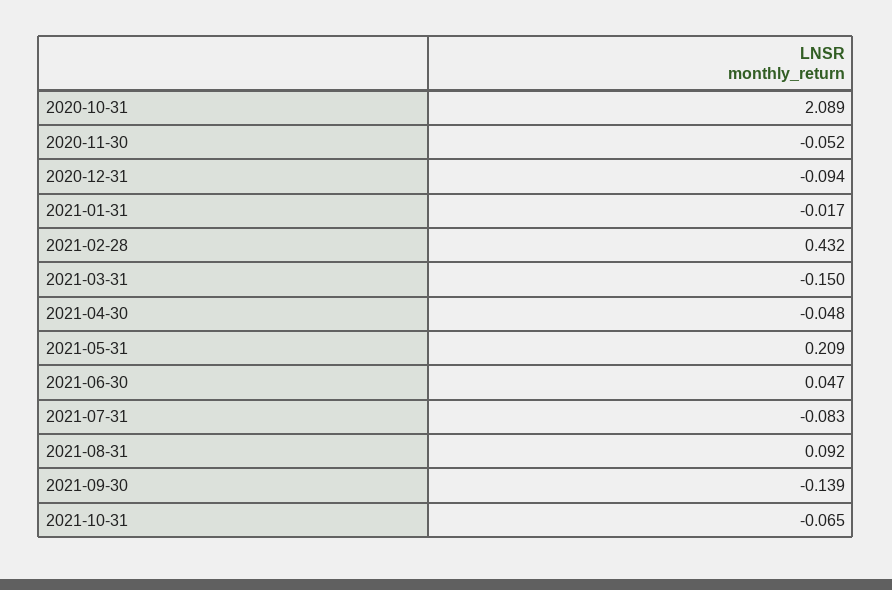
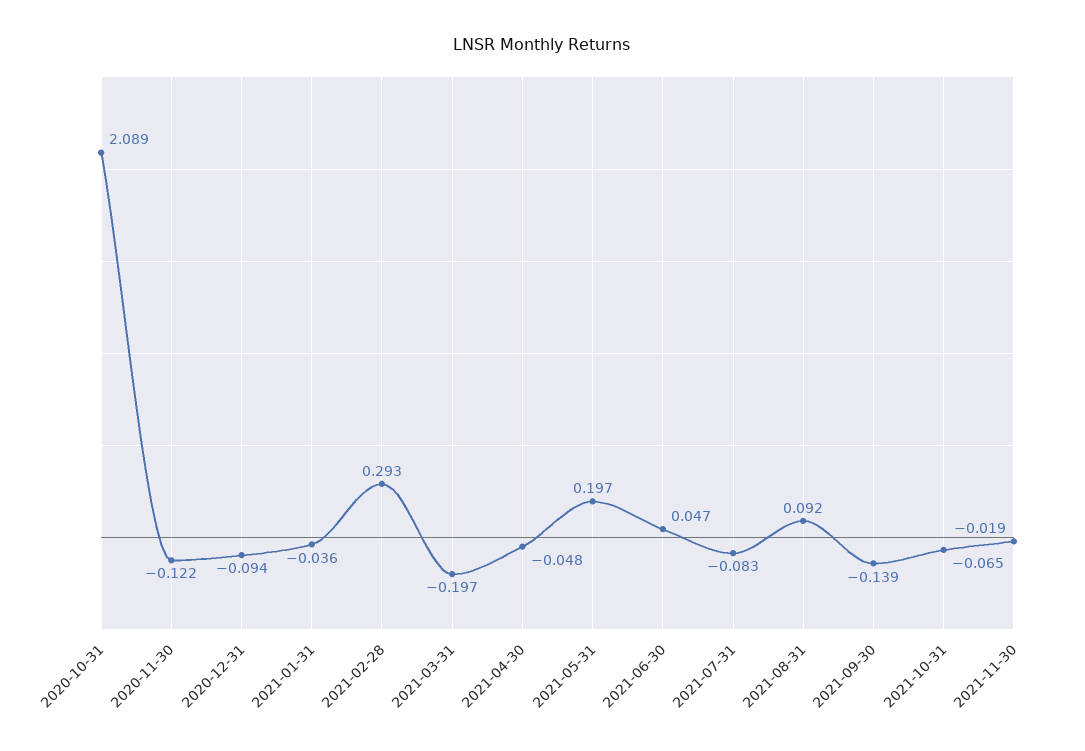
2020-11-30: -0.052 -> -0.122
2021-01-31: -0.017 -> -0.036
2021-02-28: 0.432 -> 0.293
2021-03-31: -0.15 -> -0.197
2021-05-31: 0.209 -> 0.197
2021-11-30: none -> -0.019

